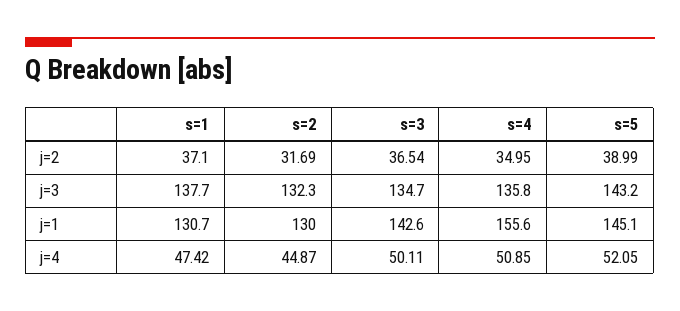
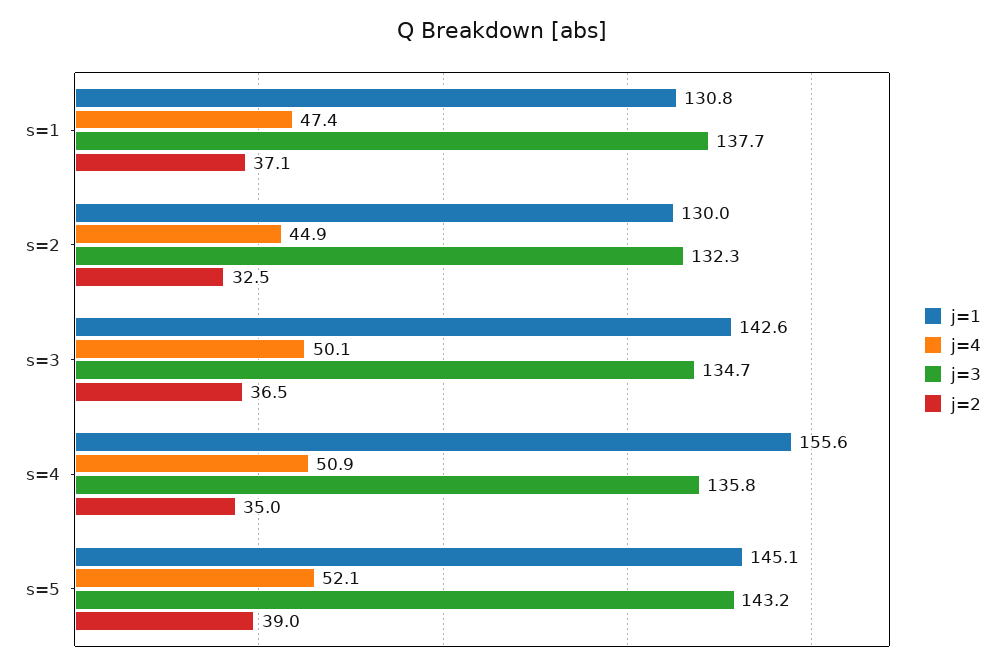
j=2, s=2: 31.69 -> 32.5
j=1, s=1: 130.7 -> 130.8

